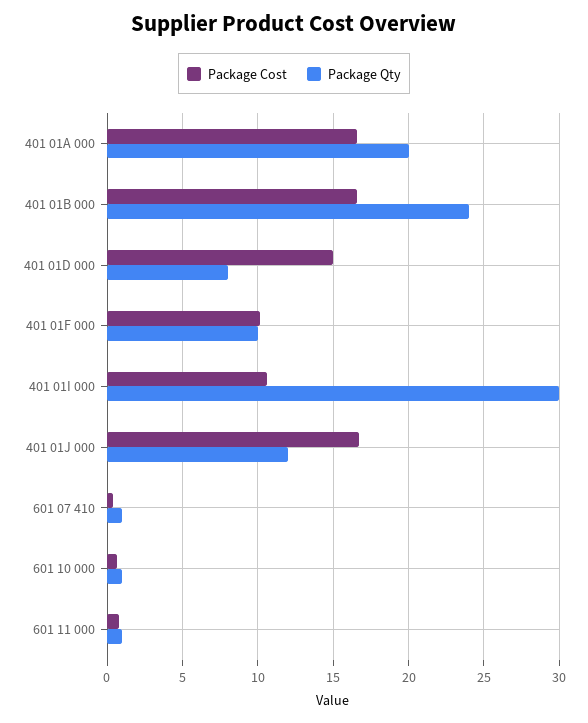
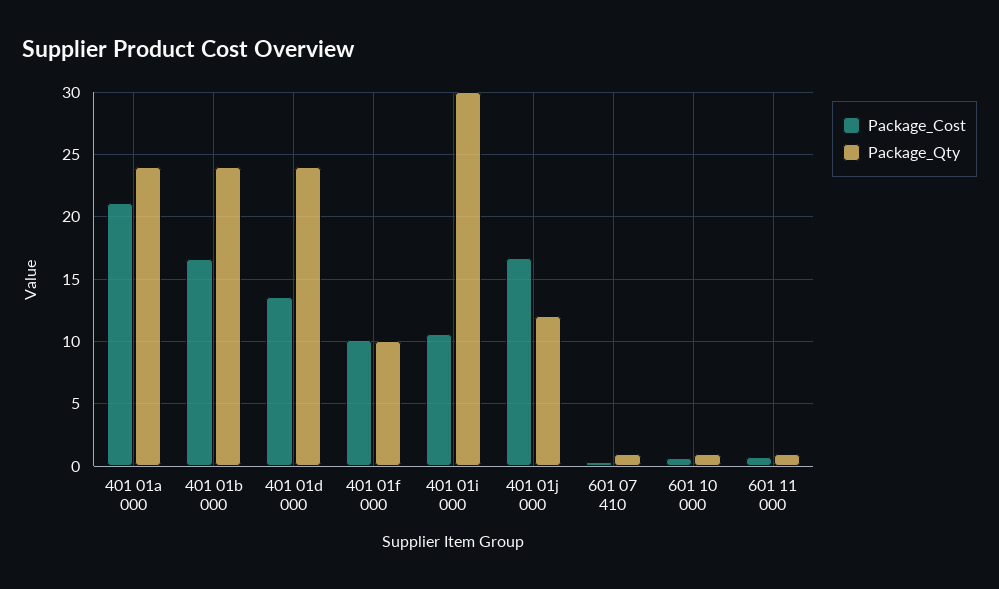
Package Cost, 401 01A 000: 16.5 -> 21
Package Qty, 401 01A 000: 20 -> 24
Package Cost, 401 01D 000: 15 -> 13.5
Package Qty, 401 01D 000: 8 -> 24

